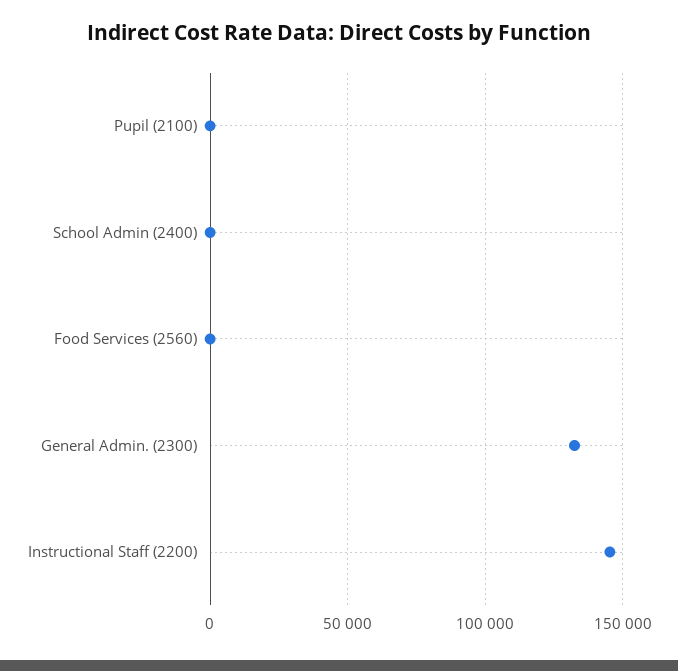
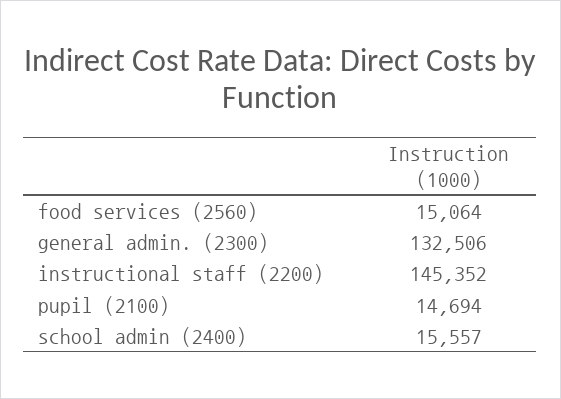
Pupil (2100): 0 -> 14694
School Admin (2400): 0 -> 15557
Food Services (2560): 0 -> 15064

